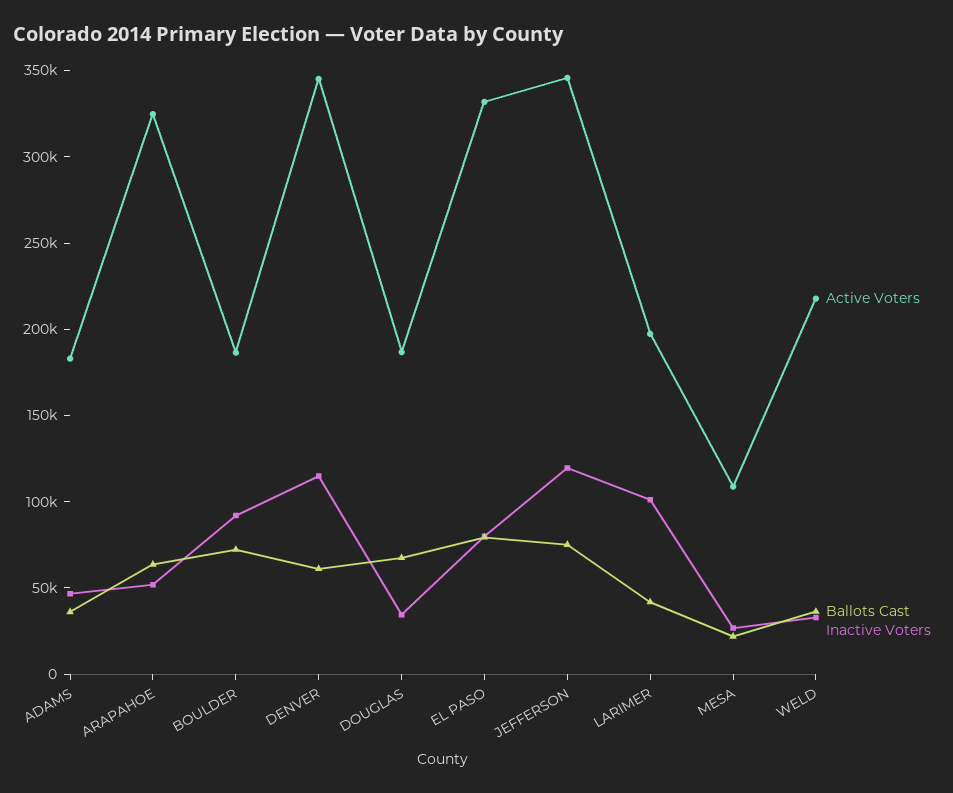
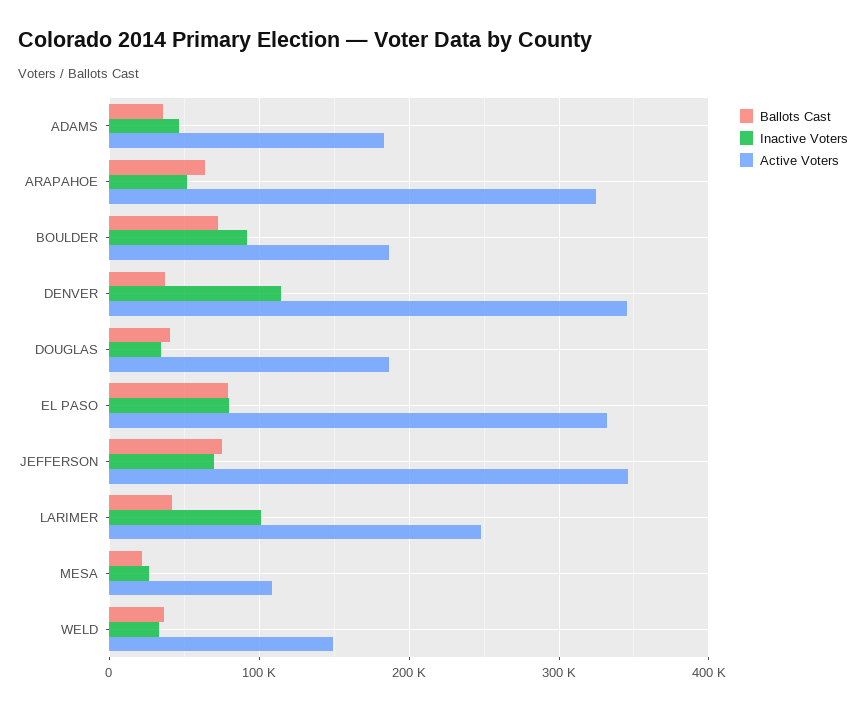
Ballots Cast, DENVER: 60000 -> 40000
Ballots Cast, DOUGLAS: 70000 -> 40000
Inactive Voters, JEFFERSON: 120000 -> 70000
Active Voters, LARIMER: 200000 -> 250000
Active Voters, WELD: 220000 -> 150000

